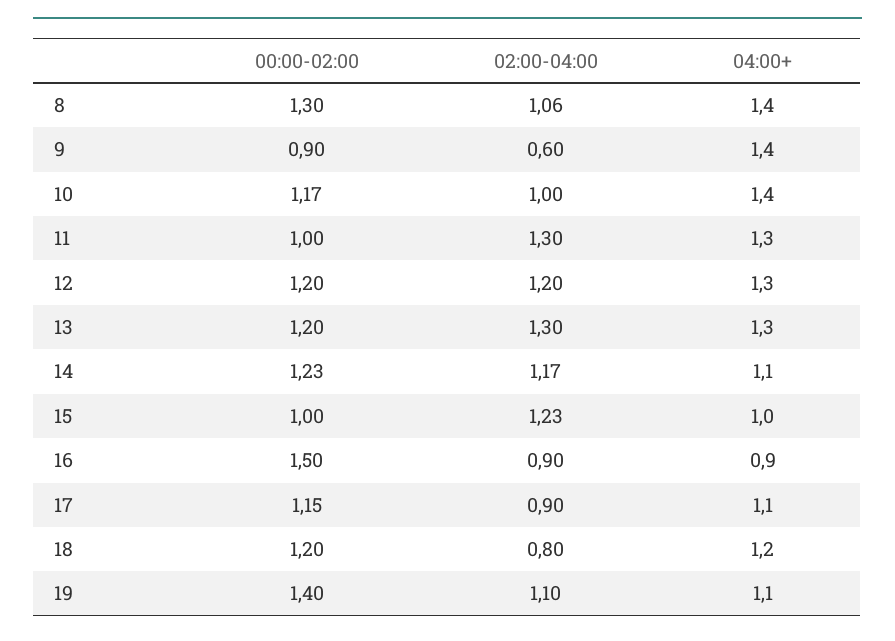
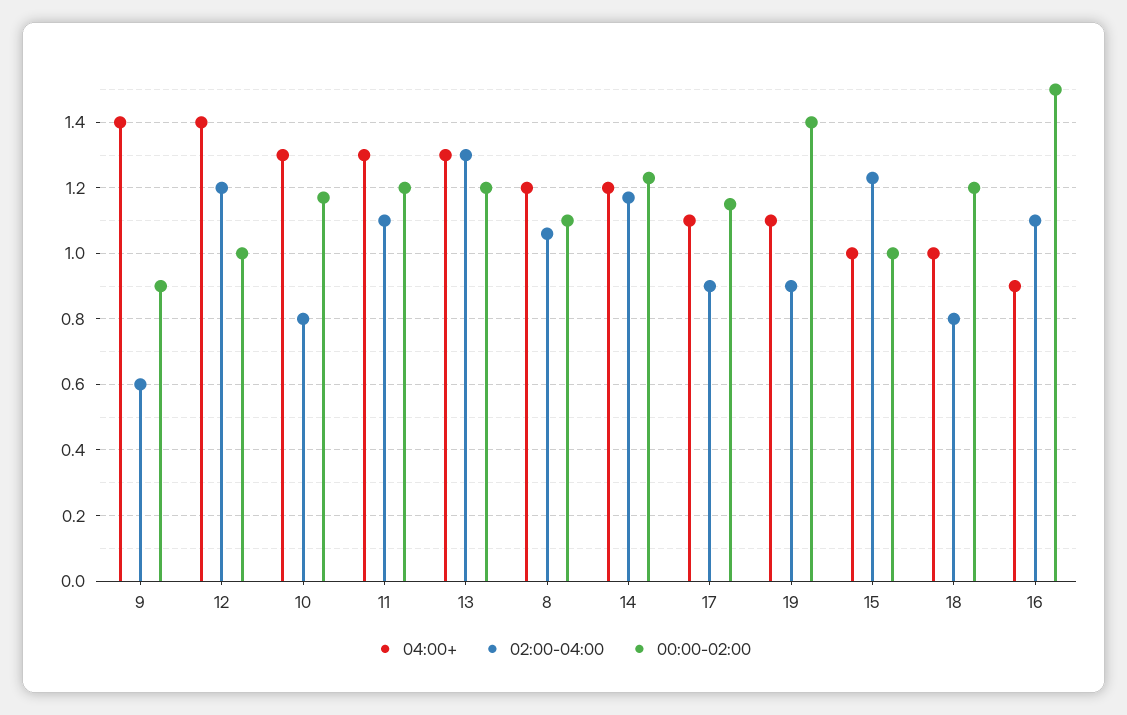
00:00-02:00, 8: 1.3 -> 1.1
04:00+, 8: 1.4 -> 1.2
02:00-04:00, 10: 1 -> 0.8
04:00+, 10: 1.4 -> 1.3
00:00-02:00, 11: 1 -> 1.2
02:00-04:00, 11: 1.3 -> 1.1
00:00-02:00, 12: 1.2 -> 1
04:00+, 12: 1.3 -> 1.4
04:00+, 14: 1.1 -> 1.2
02:00-04:00, 16: 0.9 -> 1.1
04:00+, 18: 1.2 -> 1
02:00-04:00, 19: 1.1 -> 0.9

